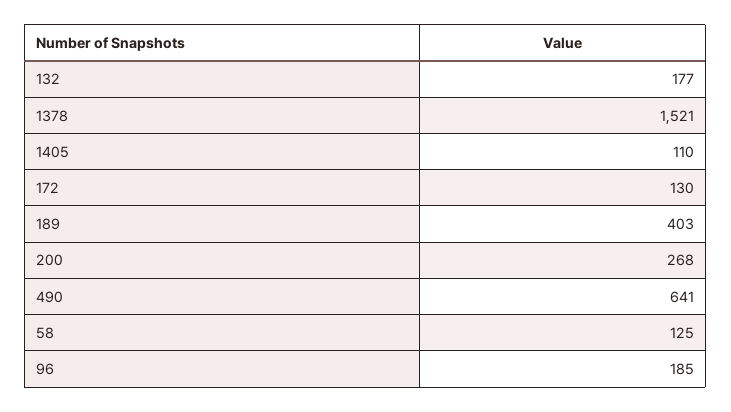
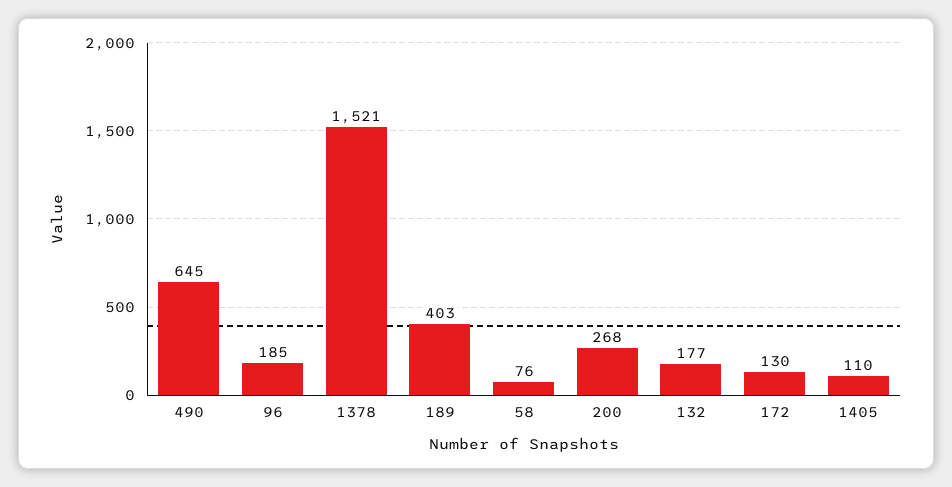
490: 641 -> 645
58: 125 -> 76

